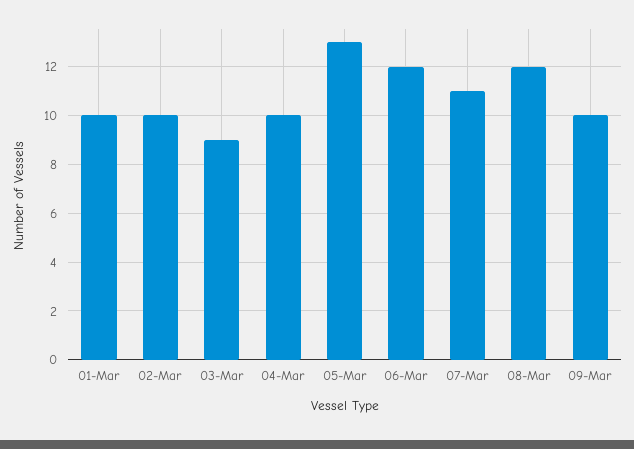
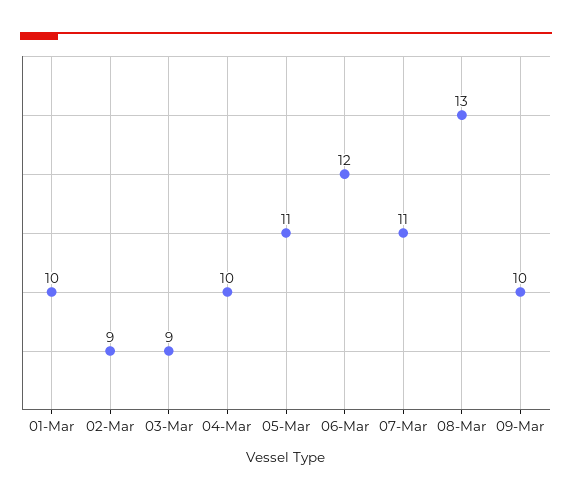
02-Mar: 10 -> 9
05-Mar: 13 -> 11
08-Mar: 12 -> 13

